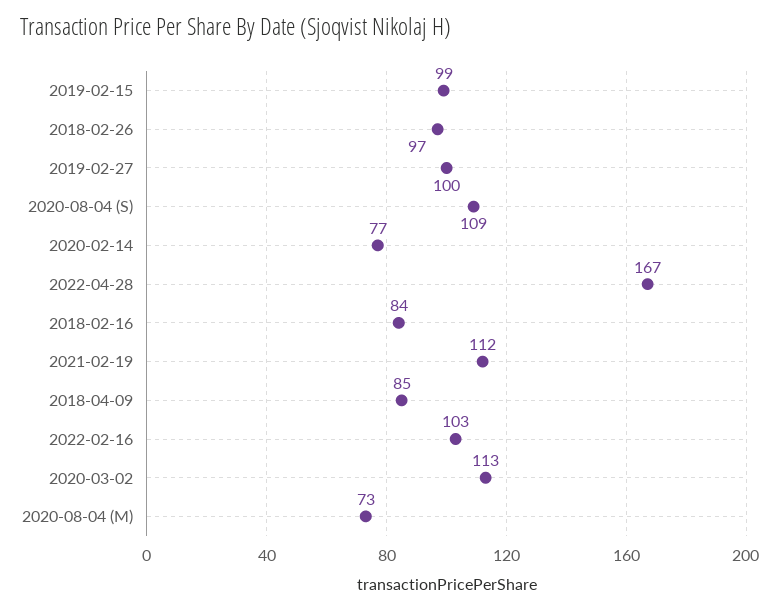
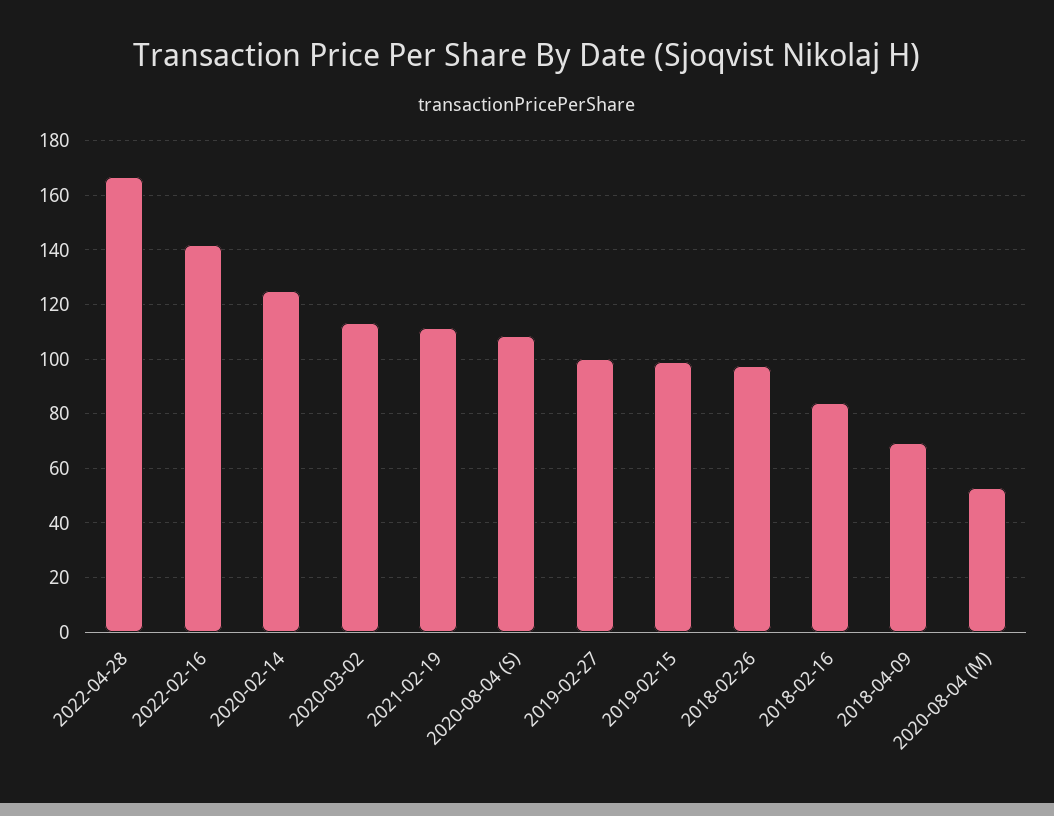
2020-02-14: 77 -> 125
2018-04-09: 85 -> 70
2022-02-16: 103 -> 142.5
2020-08-04 (M): 73 -> 52.5

